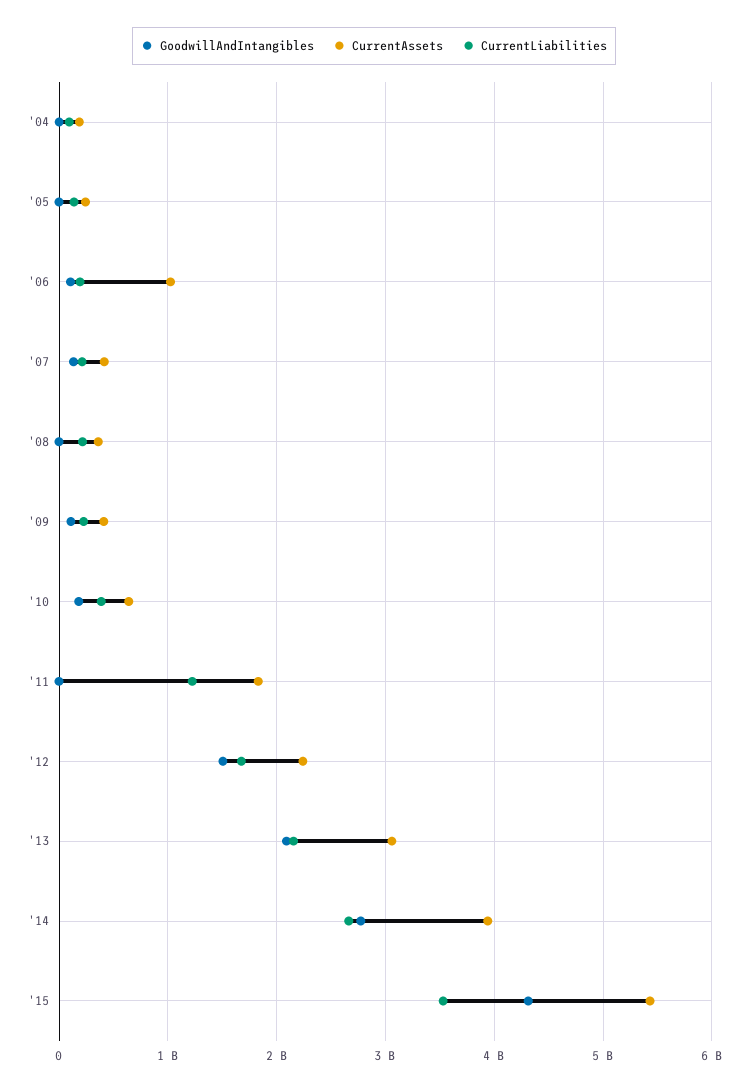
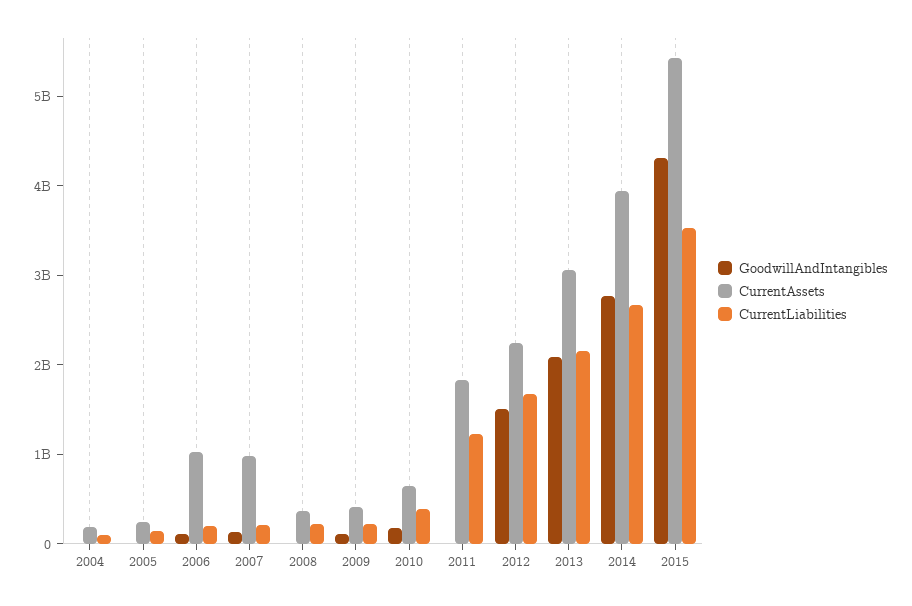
CurrentAssets, '07: 400000000 -> 1000000000

